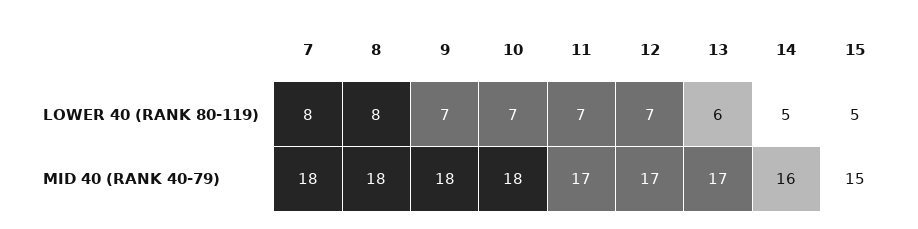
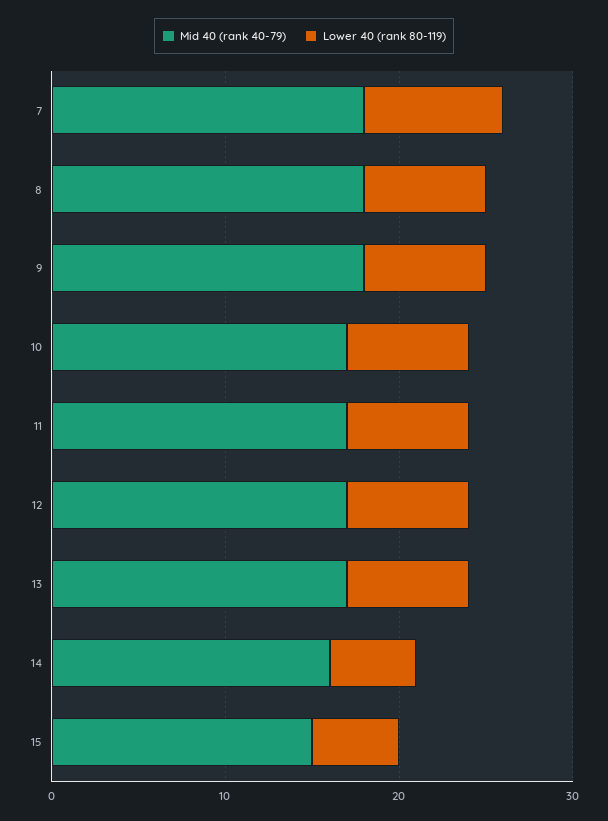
LOWER 40 (RANK 80-119), 8: 8 -> 7
LOWER 40 (RANK 80-119), 13: 6 -> 7
MID 40 (RANK 40-79), 10: 18 -> 17

